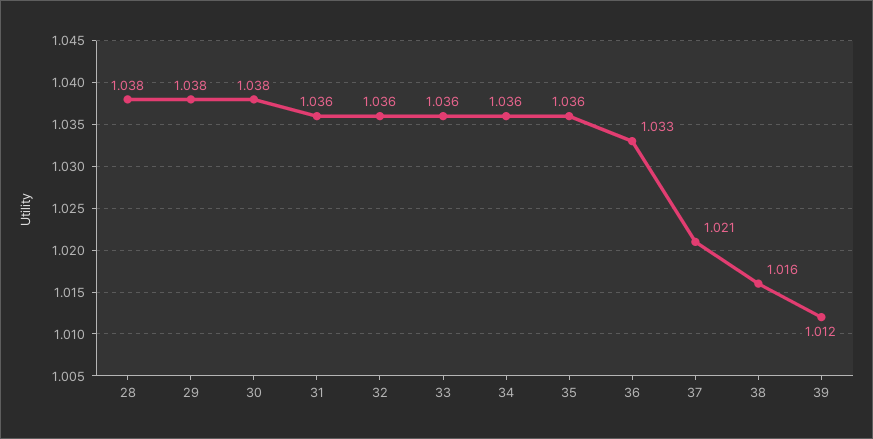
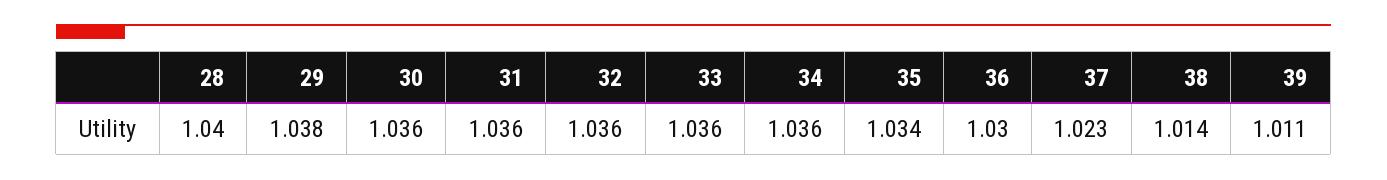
28: 1.038 -> 1.04
30: 1.038 -> 1.036
35: 1.036 -> 1.034
36: 1.033 -> 1.03
37: 1.021 -> 1.023
38: 1.016 -> 1.014
39: 1.012 -> 1.011

